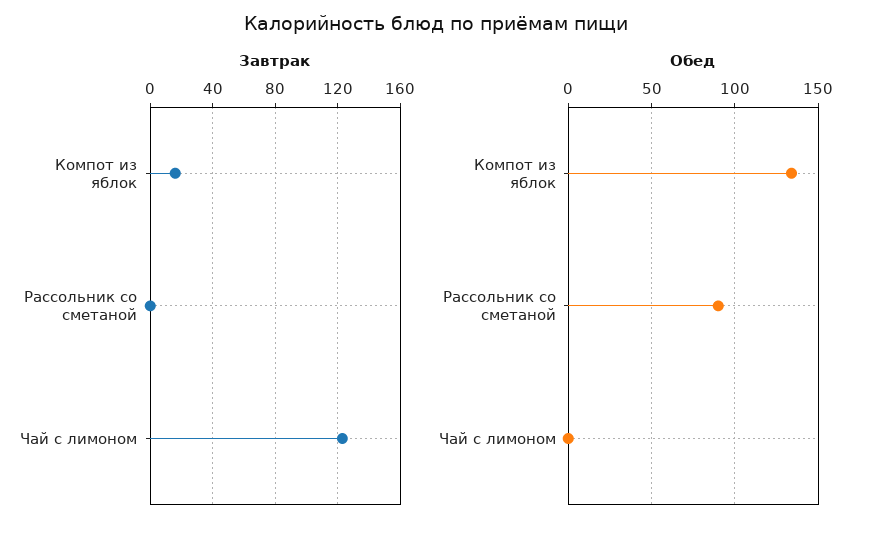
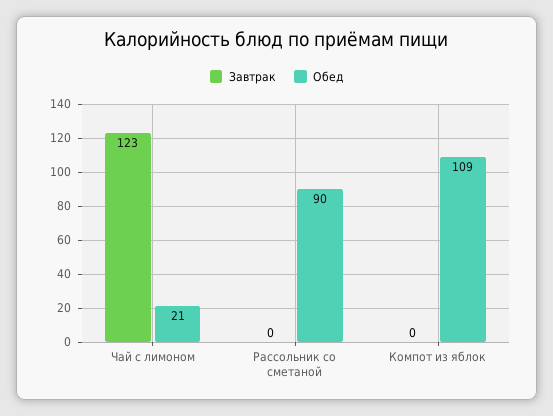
Завтрак, Компот из яблок: 15 -> 0
Обед, Компот из яблок: 135 -> 109
Обед, Чай с лимоном: 0 -> 21

